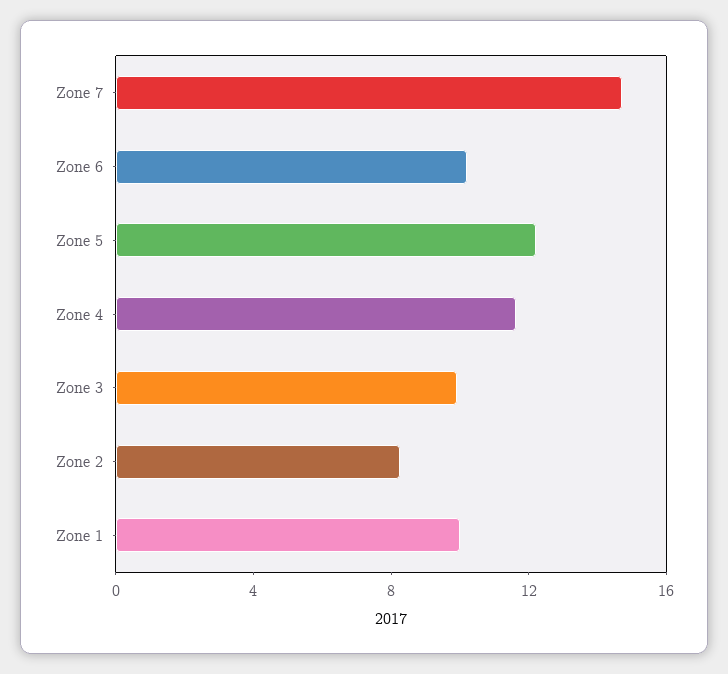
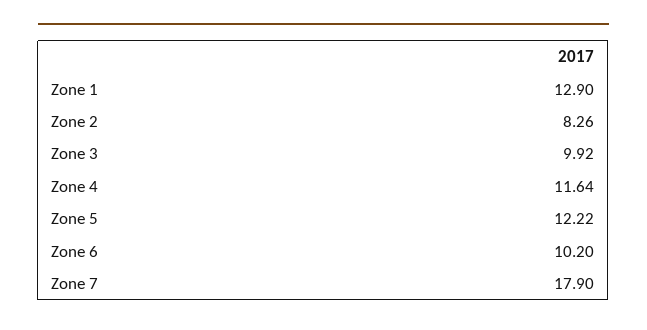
Zone 7: 15 -> 17.9
Zone 1: 10 -> 12.9

